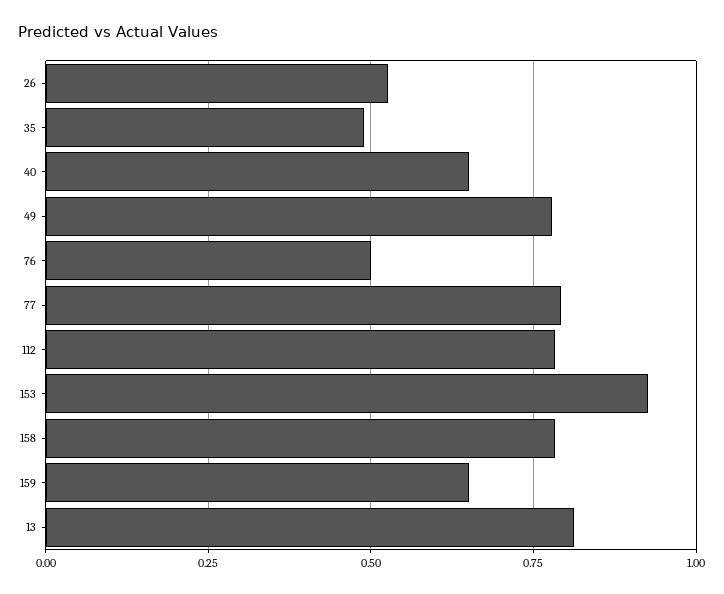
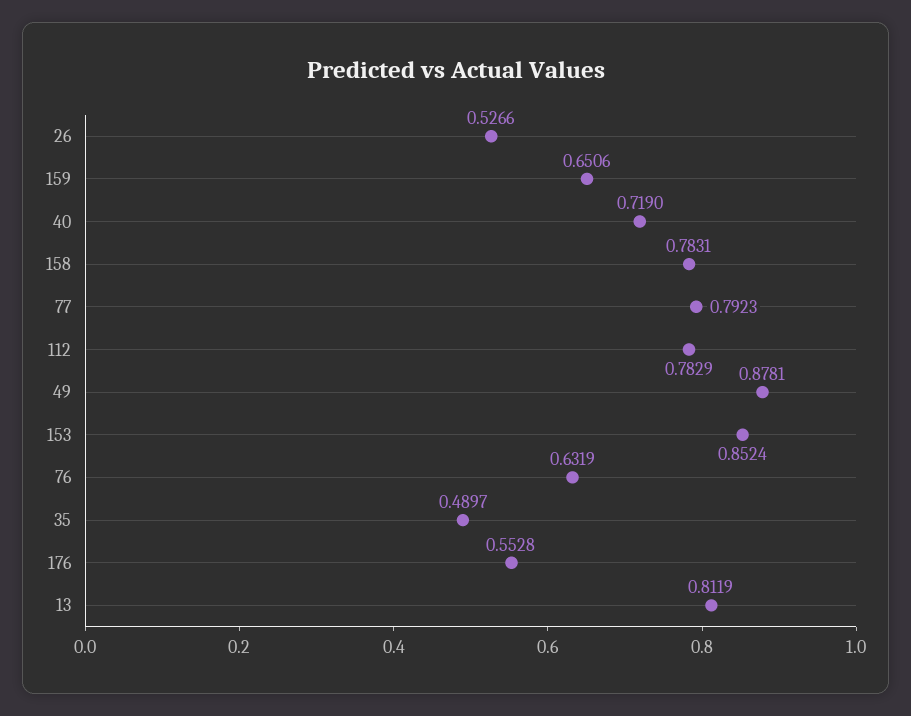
40: 0.65 -> 0.719
49: 0.775 -> 0.8781
76: 0.5 -> 0.6319
153: 0.925 -> 0.8524
176: none -> 0.5528

